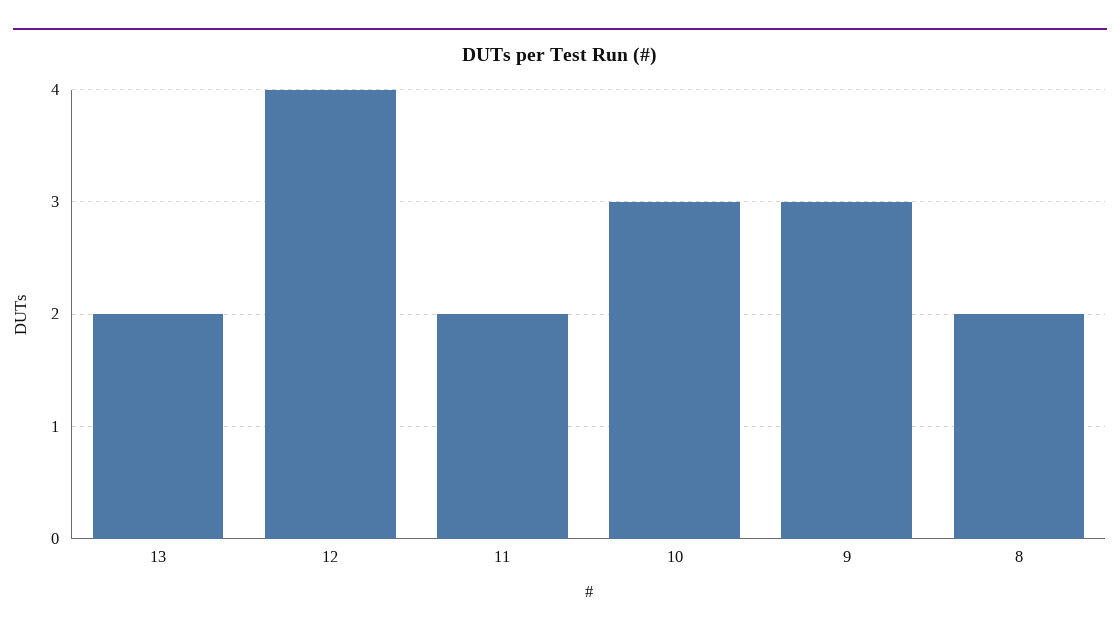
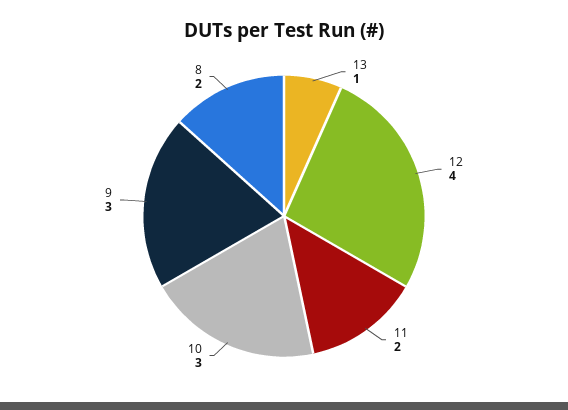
13: 2 -> 1

